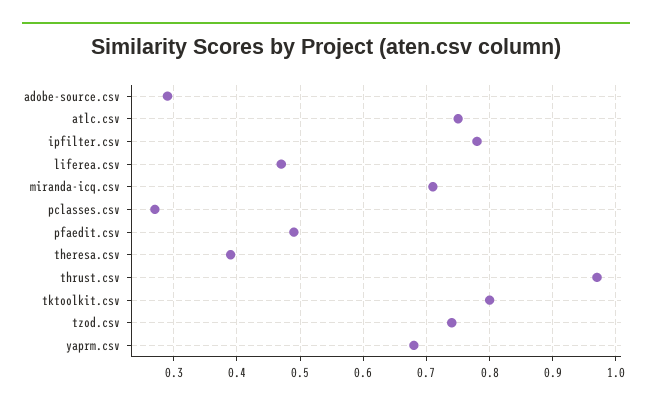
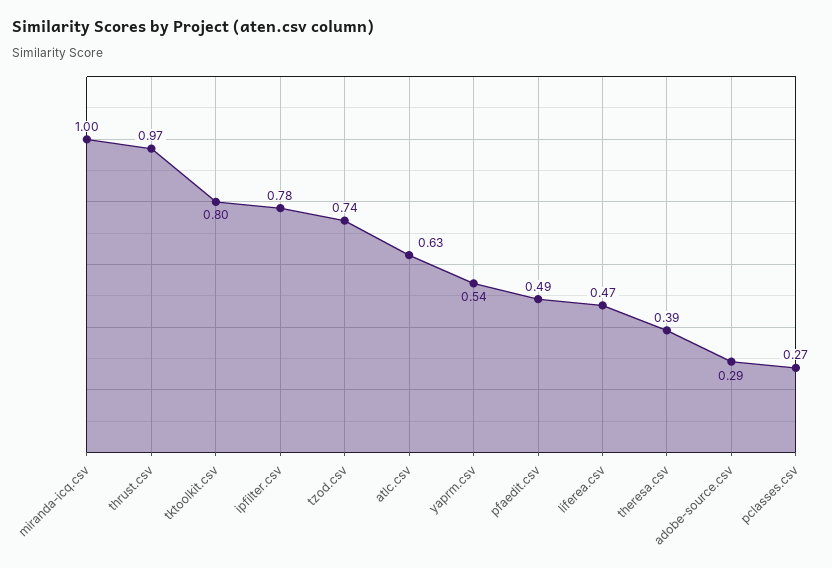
atlc.csv: 0.75 -> 0.63
miranda-icq.csv: 0.71 -> 1
yaprm.csv: 0.68 -> 0.54

